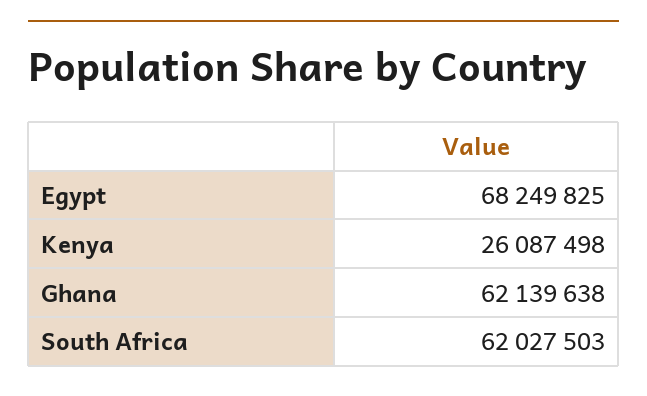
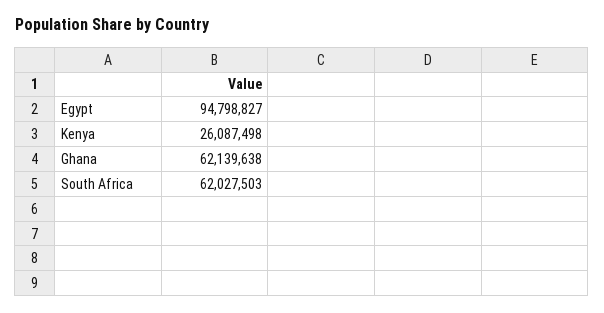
Egypt: 68249825 -> 94798827

